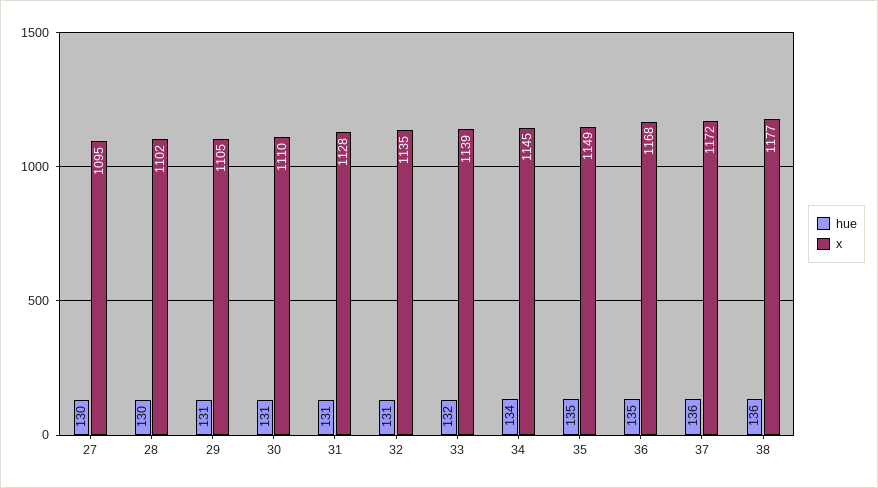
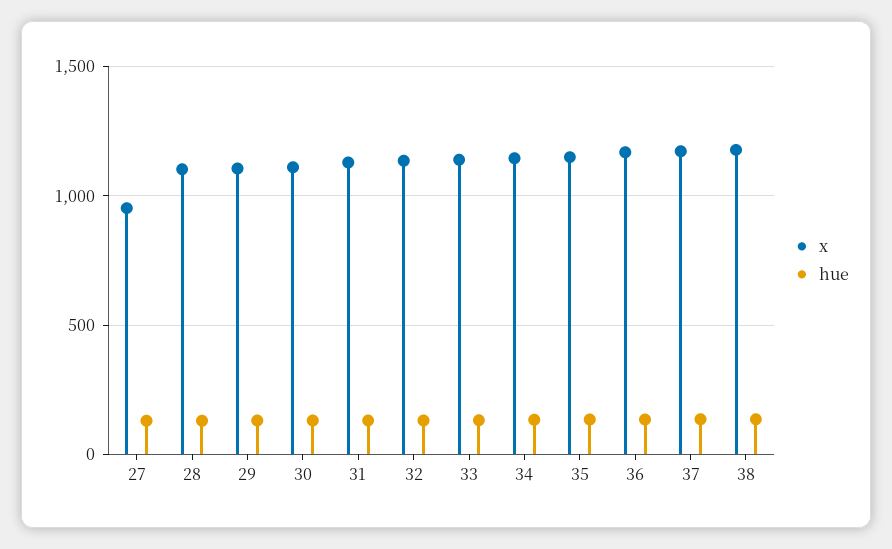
x, 27: 1095 -> 950

